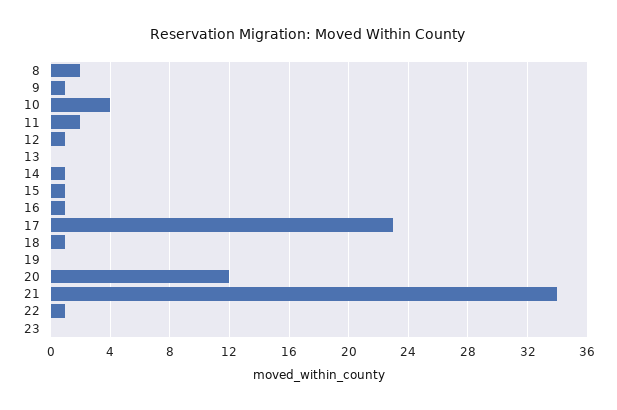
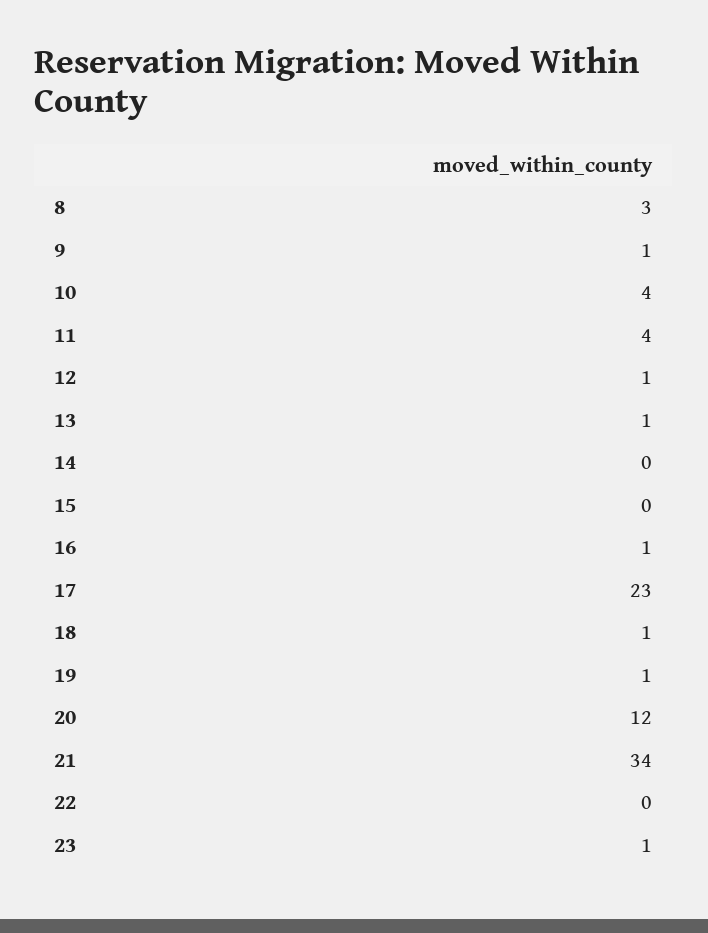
8: 2 -> 3
11: 2 -> 4
13: 0 -> 1
14: 1 -> 0
15: 1 -> 0
19: 0 -> 1
22: 1 -> 0
23: 0 -> 1

